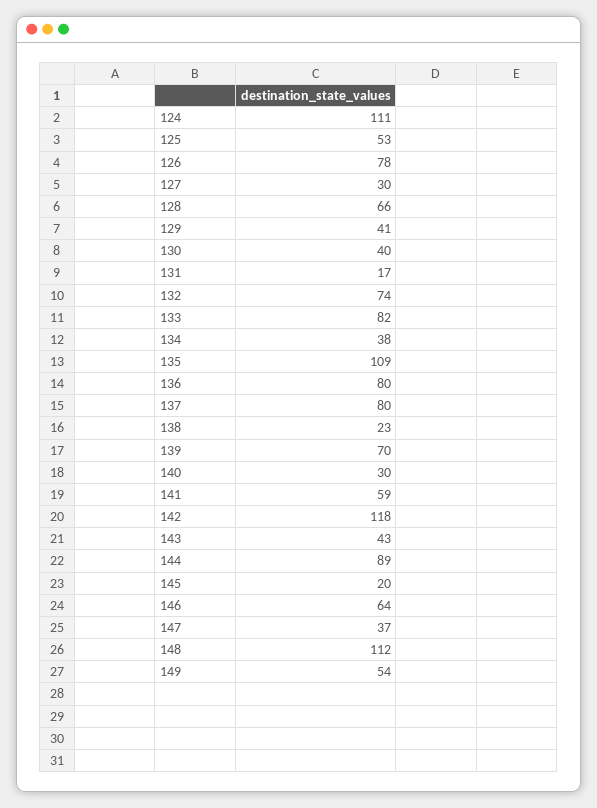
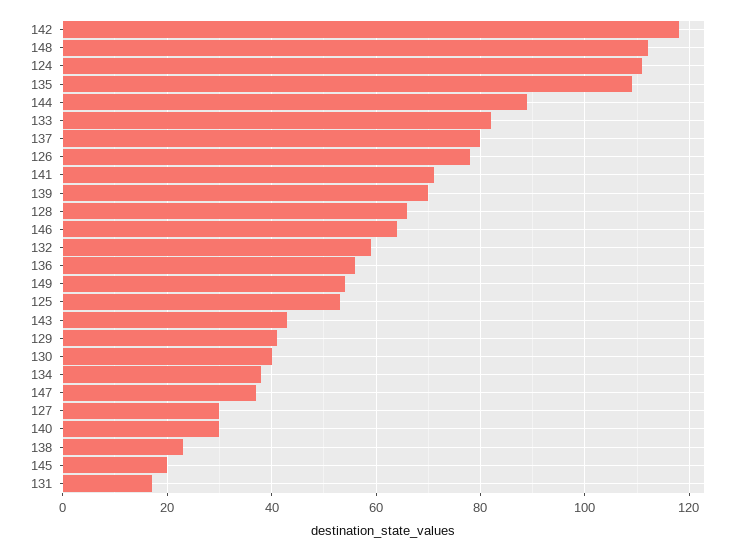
132: 74 -> 60
136: 80 -> 55
141: 59 -> 70

